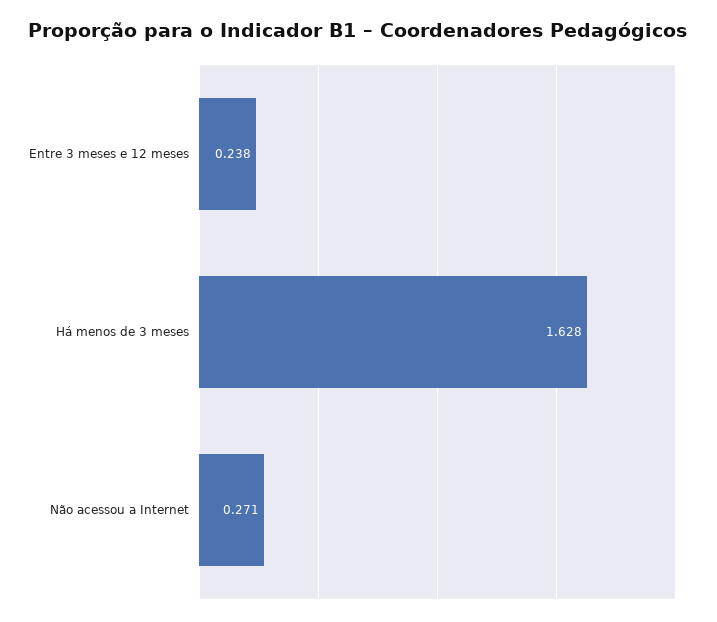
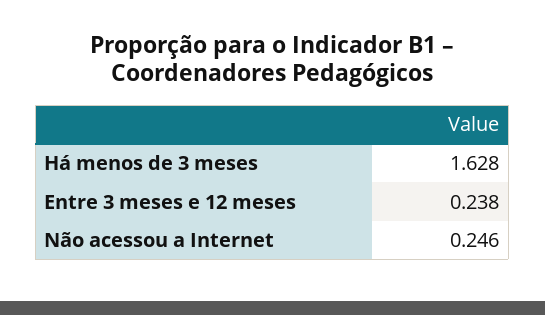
Não acessou a Internet: 0.271 -> 0.246

